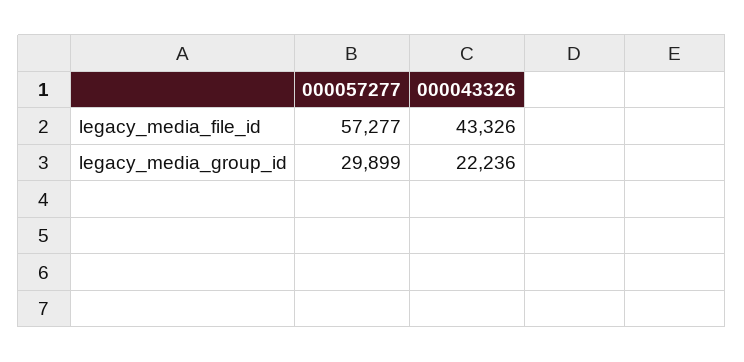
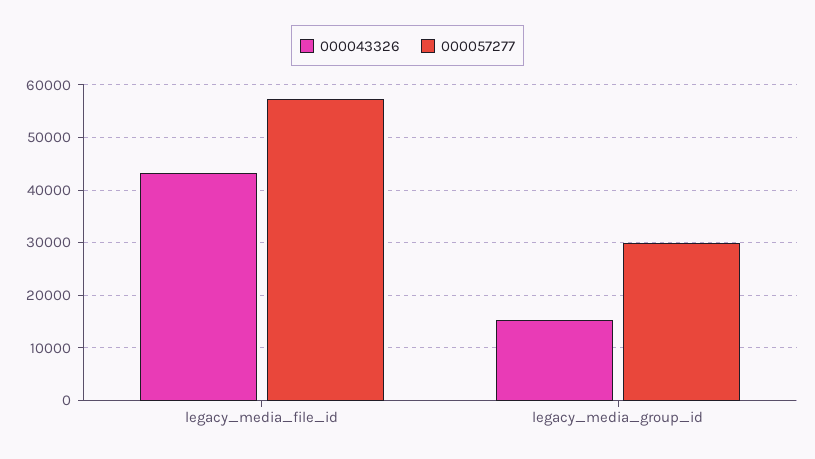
000043326, legacy_media_group_id: 22236 -> 16000

